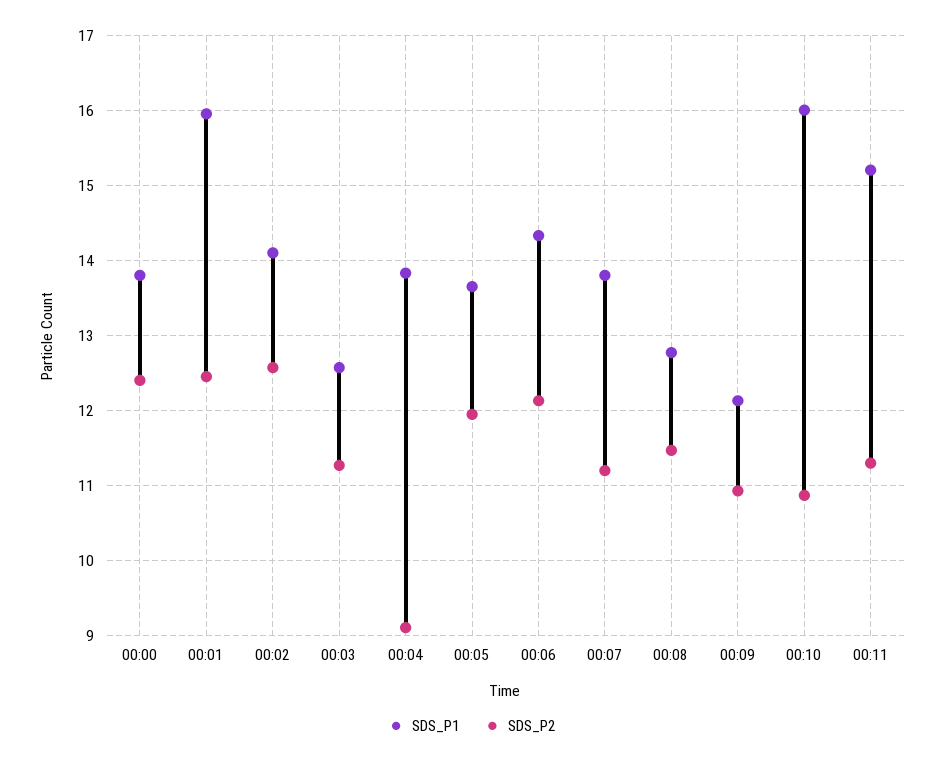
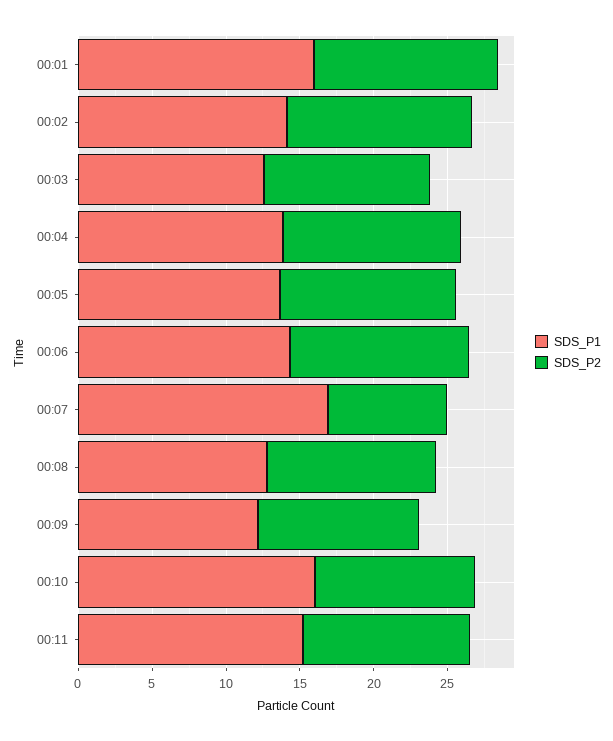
SDS_P1, 00:00: 13.8 -> none
SDS_P2, 00:00: 12.4 -> none
SDS_P2, 00:04: 9.1 -> 12
SDS_P1, 00:07: 13.8 -> 17
SDS_P2, 00:07: 11.2 -> 8

